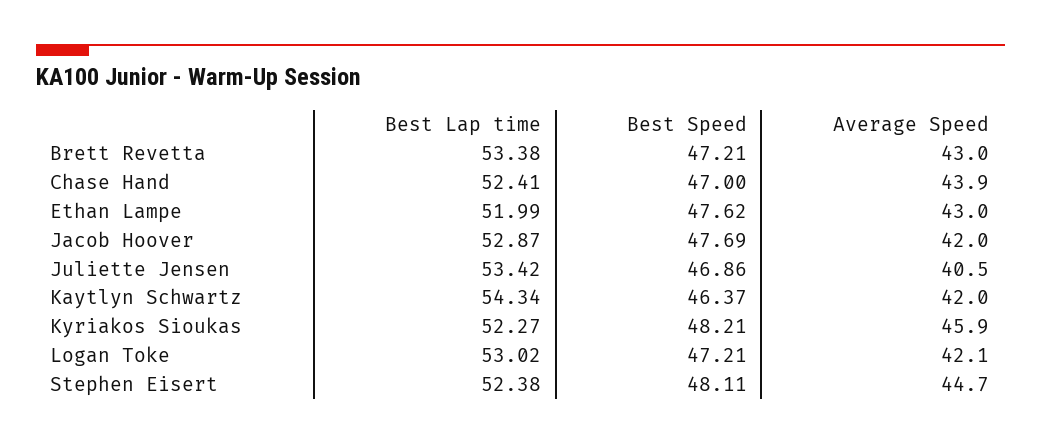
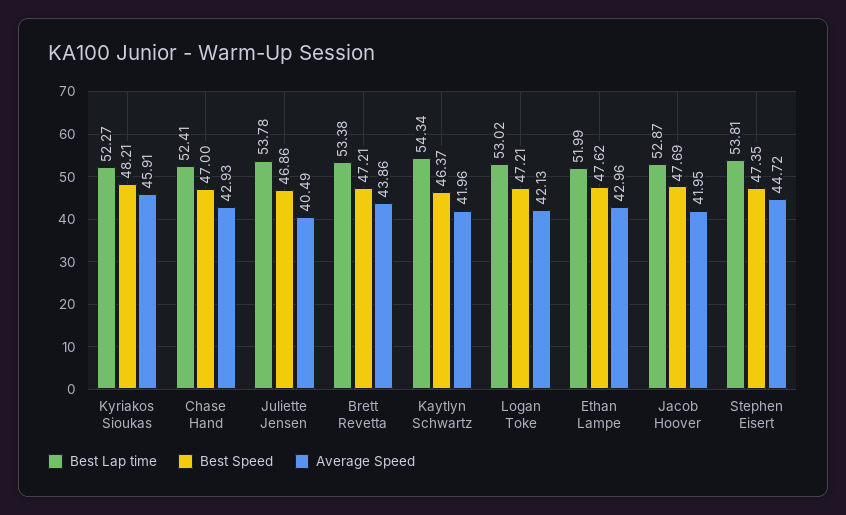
Average Speed, Brett Revetta: 43 -> 43.86
Average Speed, Chase Hand: 43.9 -> 42.93
Best Lap time, Juliette Jensen: 53.42 -> 53.78
Best Lap time, Stephen Eisert: 52.38 -> 53.81
Best Speed, Stephen Eisert: 48.11 -> 47.35

